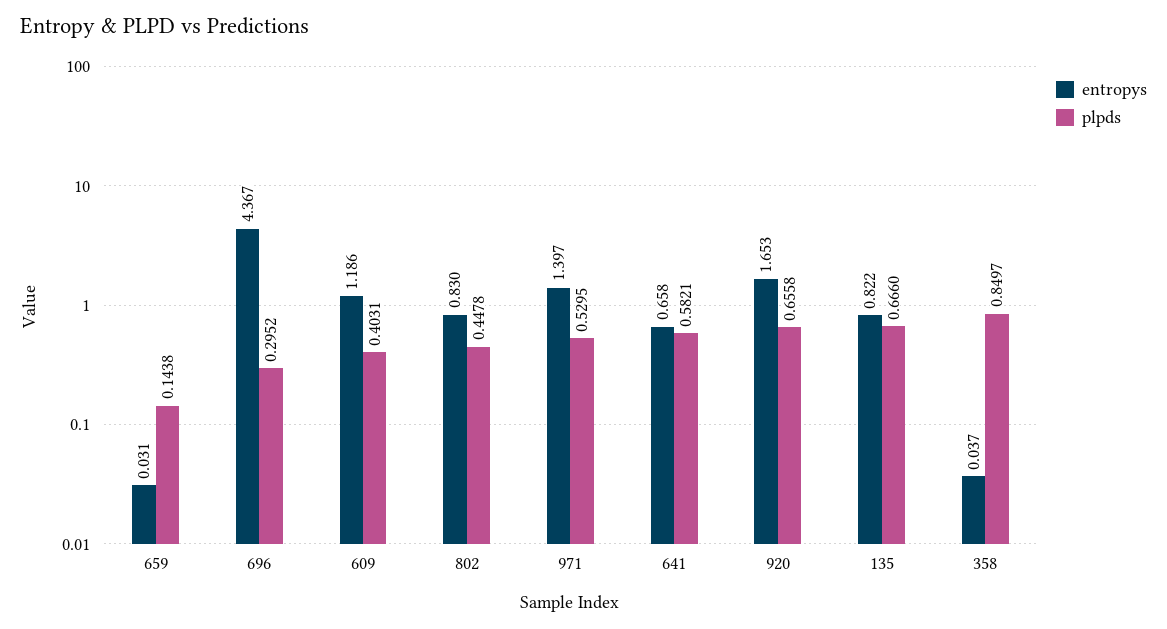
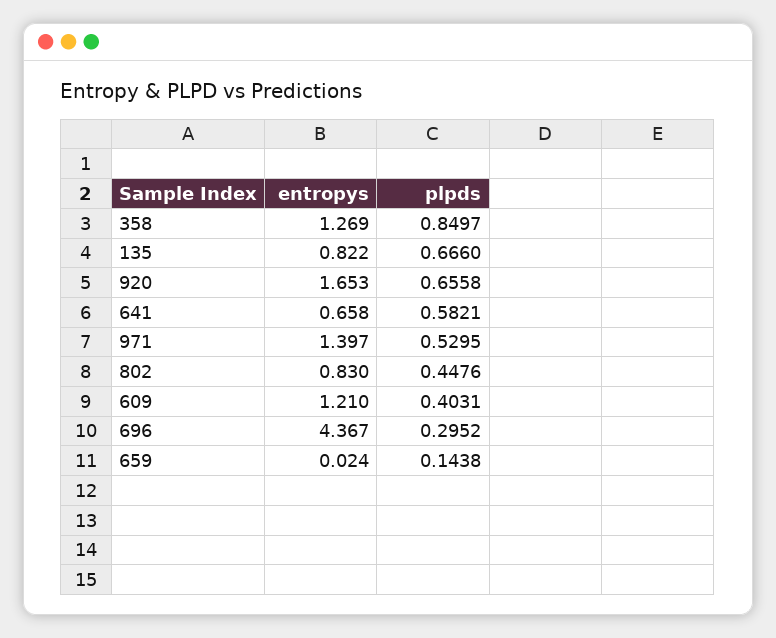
entropys, 659: 0.031 -> 0.024
entropys, 609: 1.186 -> 1.21
plpds, 802: 0.4478 -> 0.4476
entropys, 358: 0.037 -> 1.269

